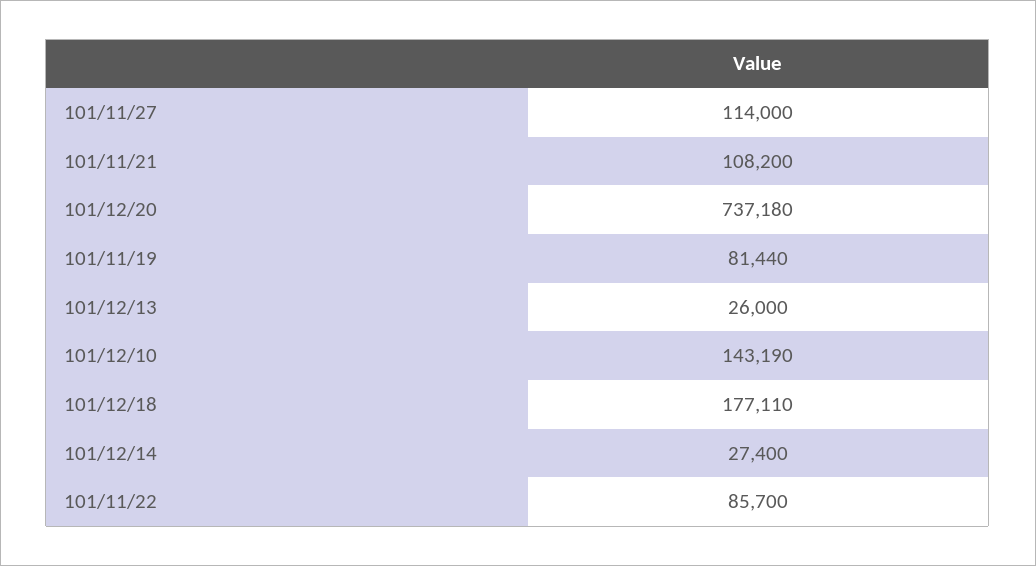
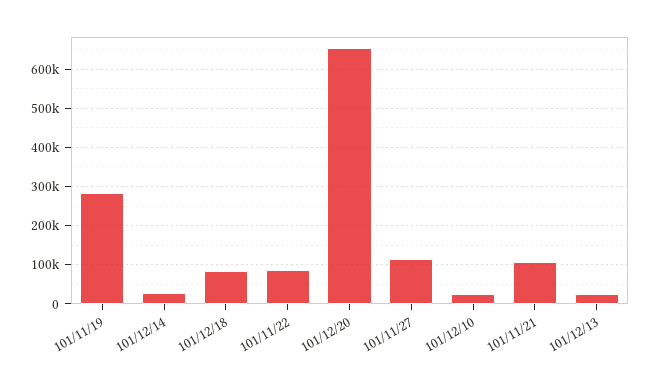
101/12/20: 737180 -> 660000
101/11/19: 81440 -> 280000
101/12/10: 143190 -> 20000
101/12/18: 177110 -> 80000

